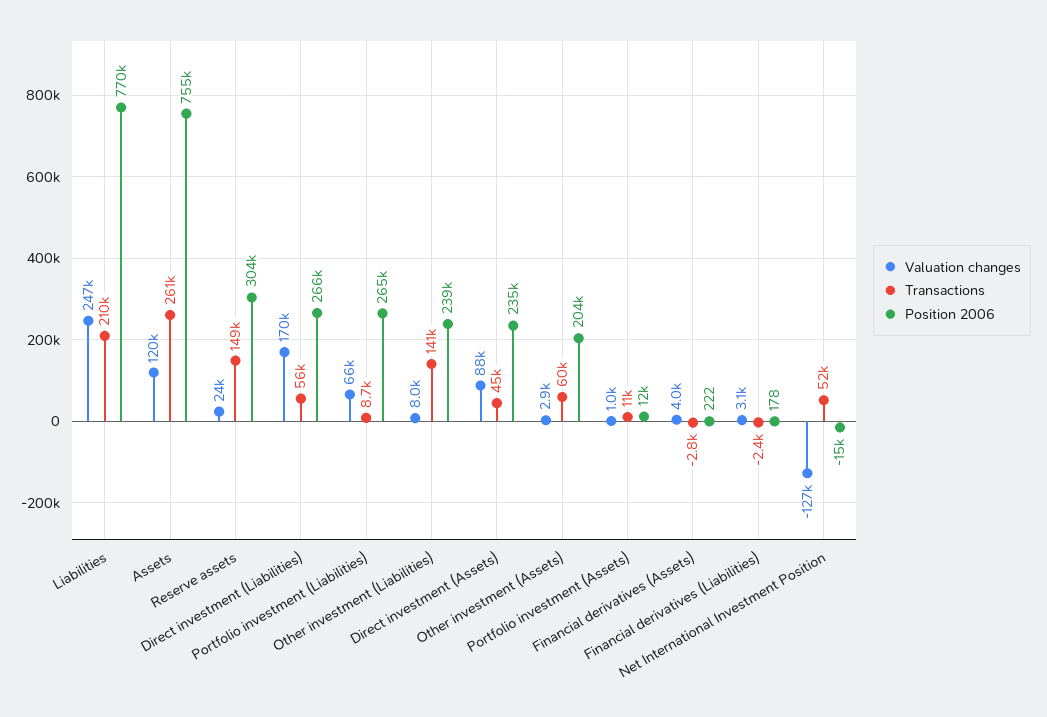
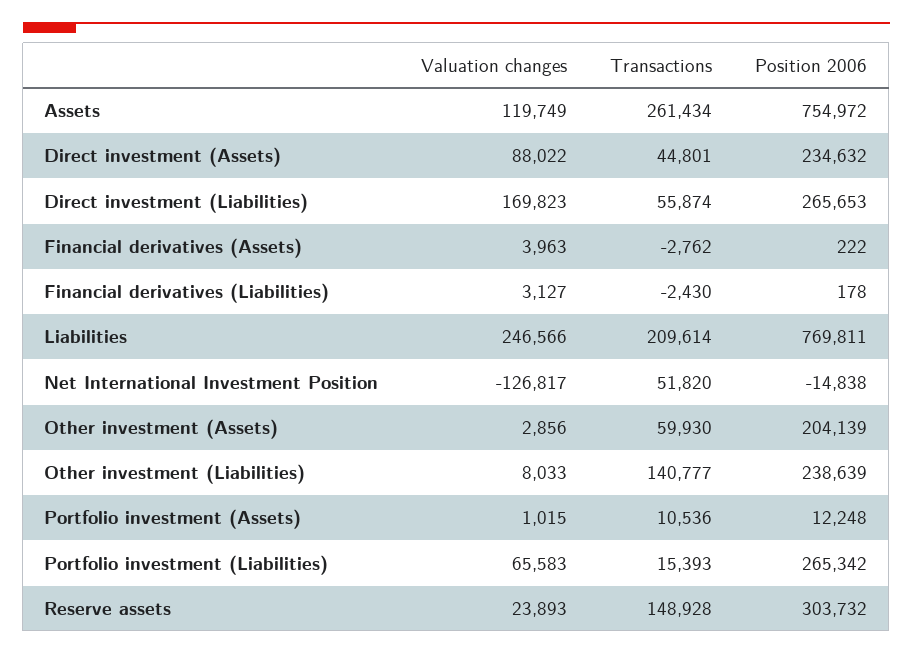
Transactions, Portfolio investment (Liabilities): 8700 -> 15393

